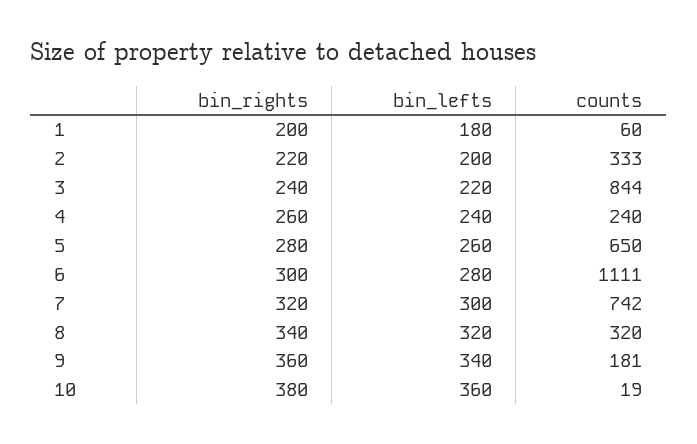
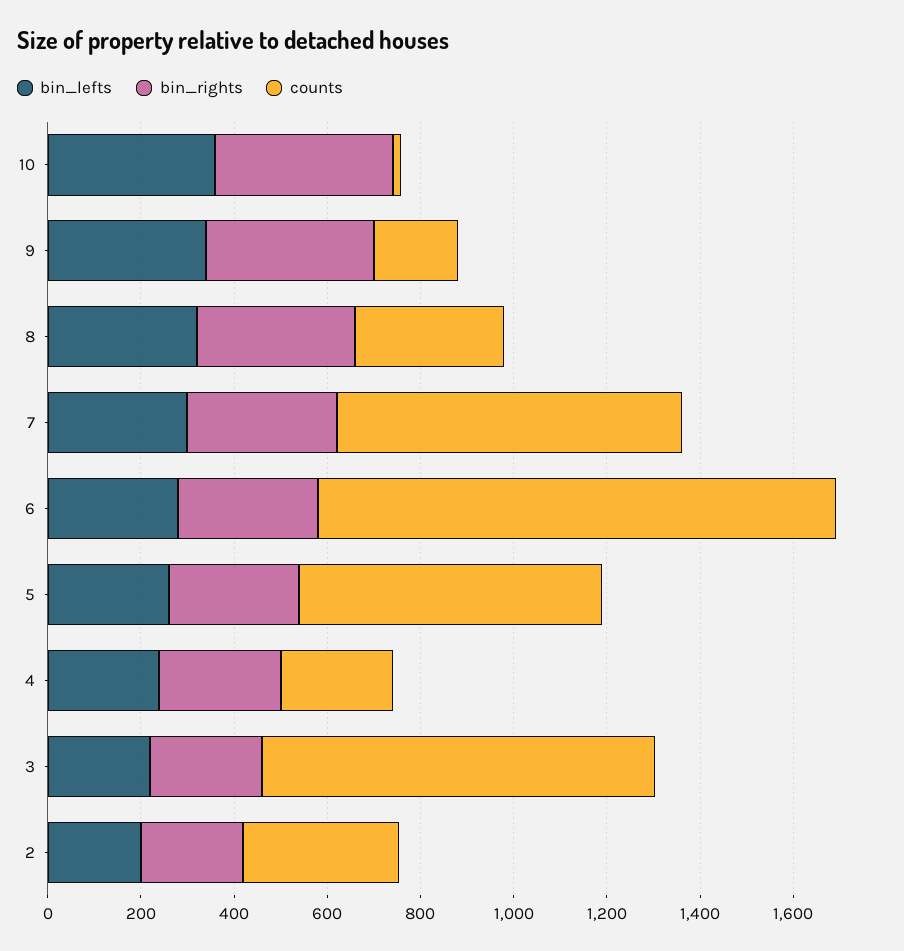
bin_rights, 1: 200 -> none
bin_lefts, 1: 180 -> none
counts, 1: 60 -> none

